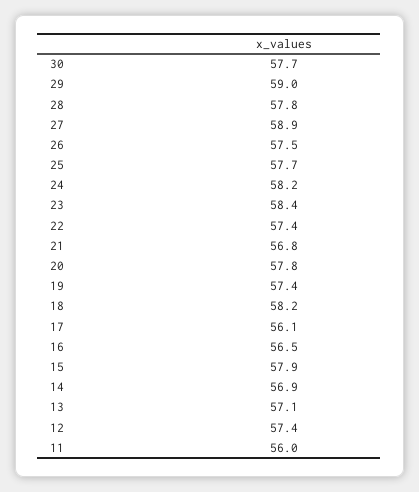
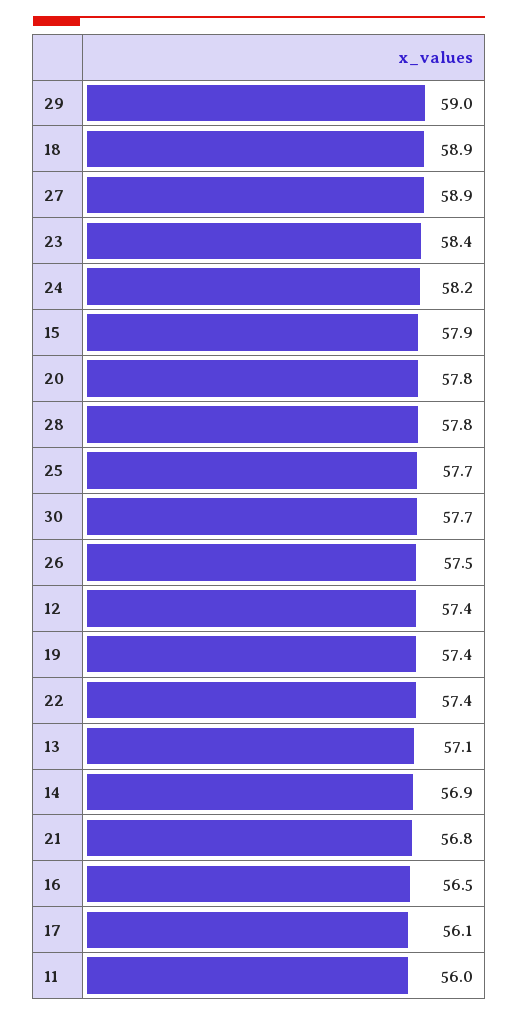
18: 58.2 -> 58.9

